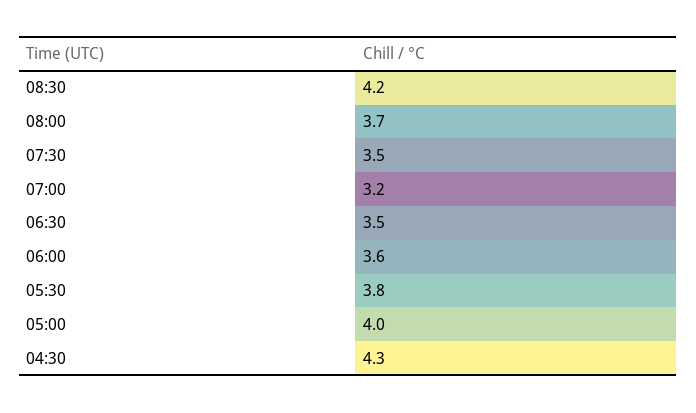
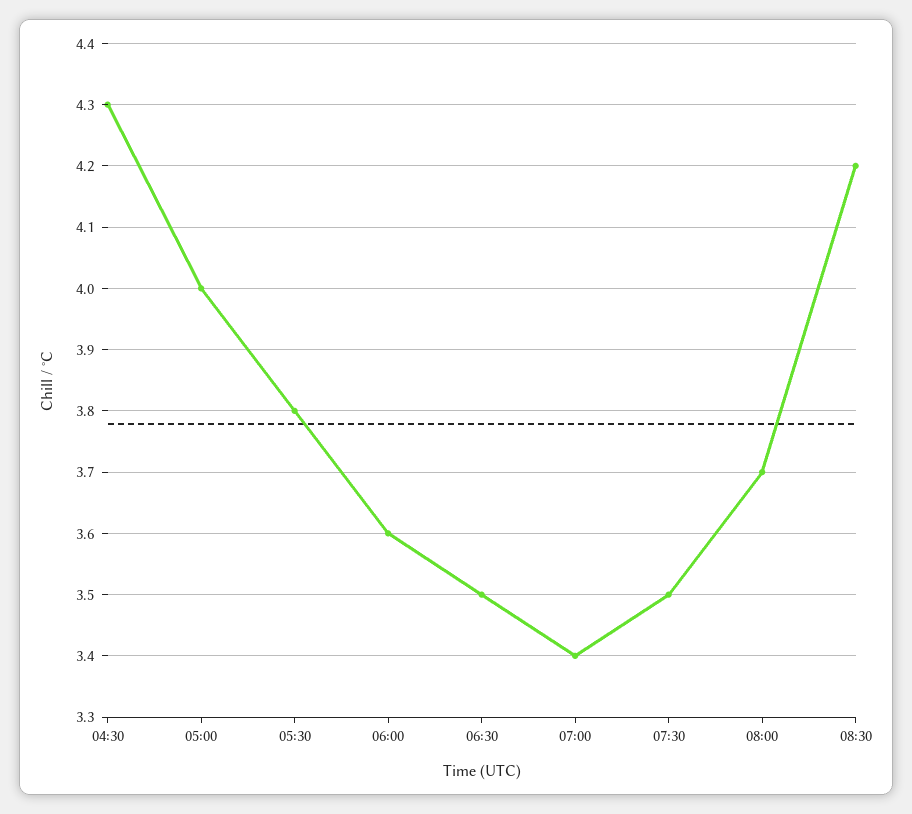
07:00: 3.2 -> 3.4

